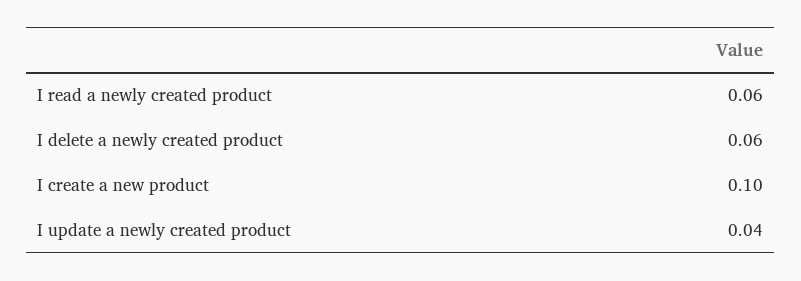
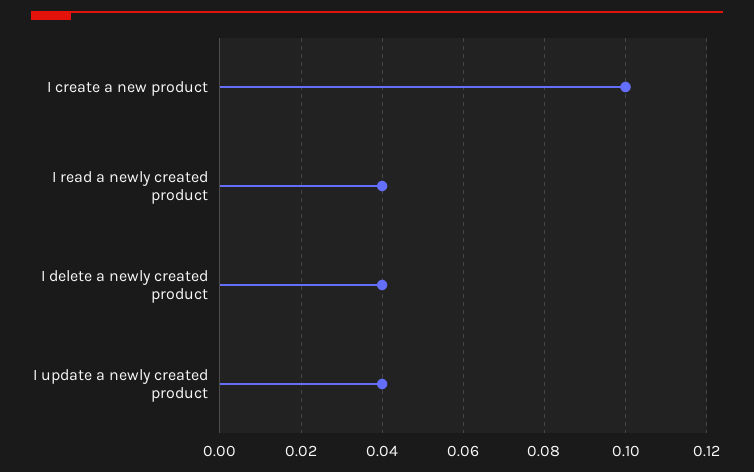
I read a newly created product: 0.06 -> 0.04
I delete a newly created product: 0.06 -> 0.04

